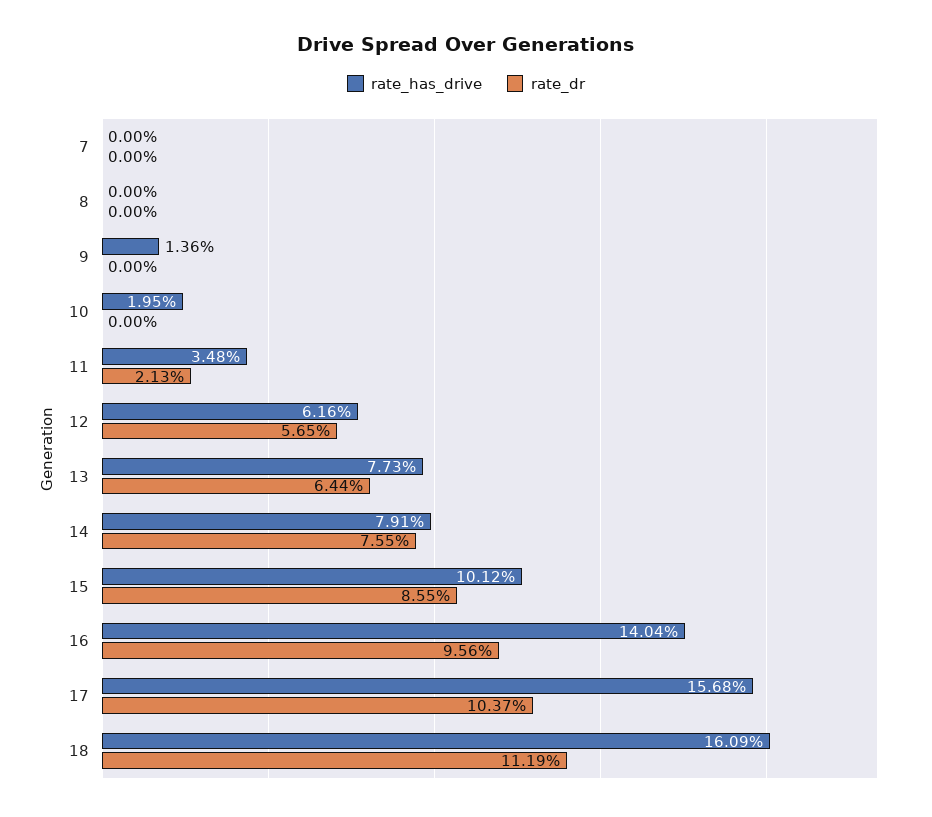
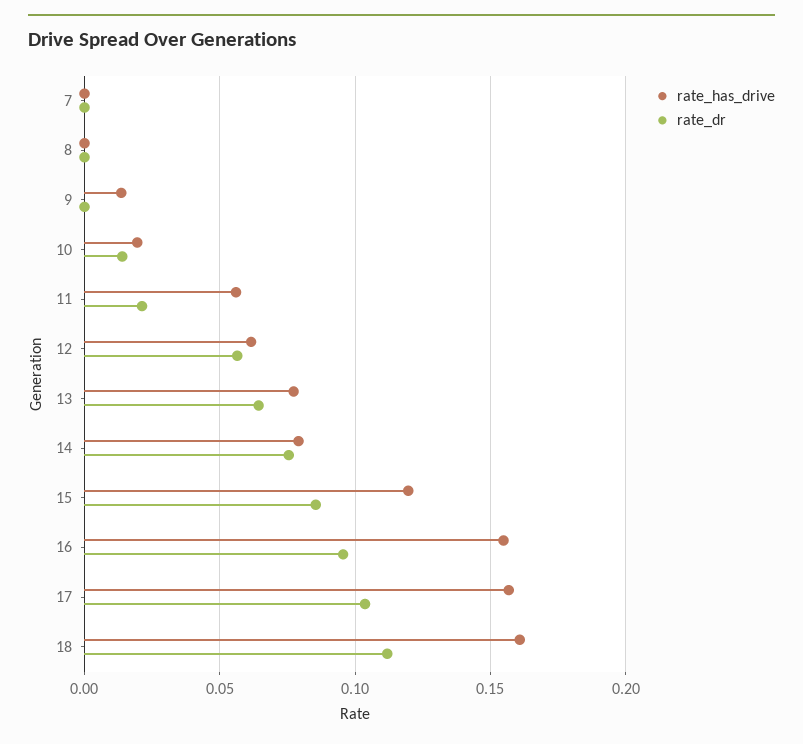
rate_dr, 10: 0 -> 0.015
rate_has_drive, 11: 0.0348 -> 0.055
rate_has_drive, 15: 0.1012 -> 0.12
rate_has_drive, 16: 0.1404 -> 0.155

